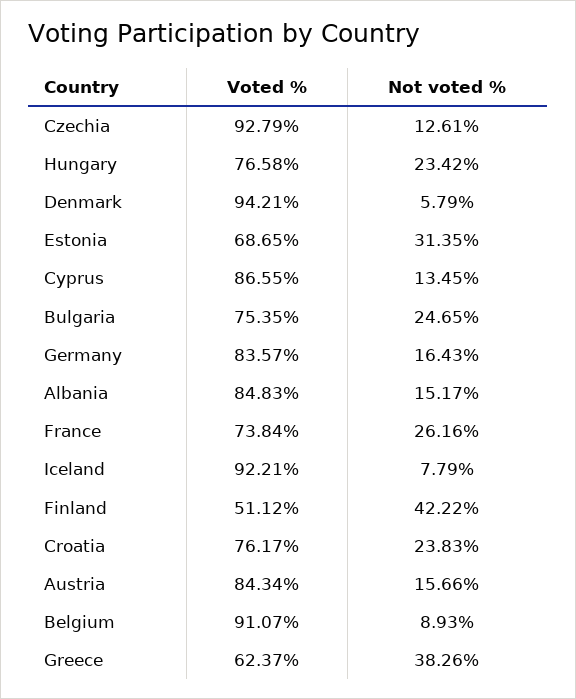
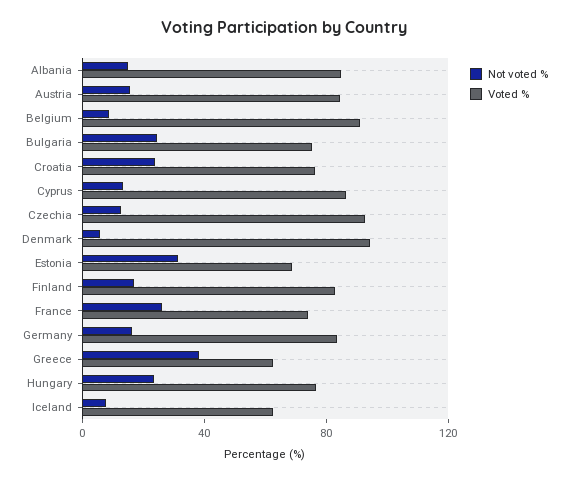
Voted %, Iceland: 92.21 -> 60
Voted %, Finland: 51.12 -> 80
Not voted %, Finland: 42.22 -> 20

